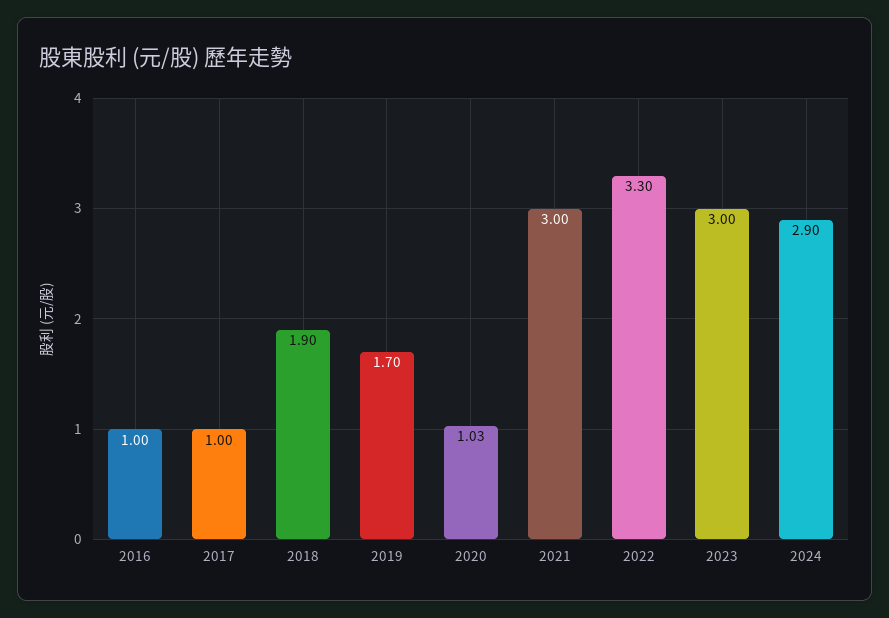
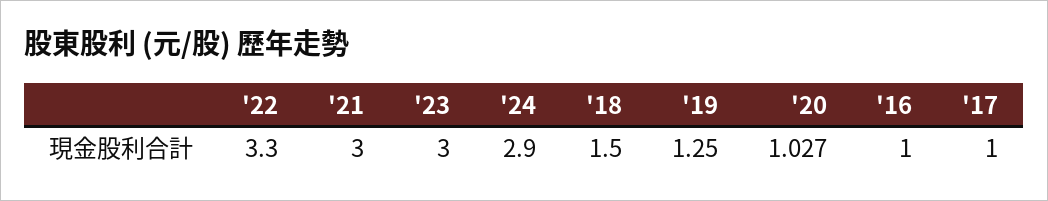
2018: 1.9 -> 1.5
2019: 1.7 -> 1.25

